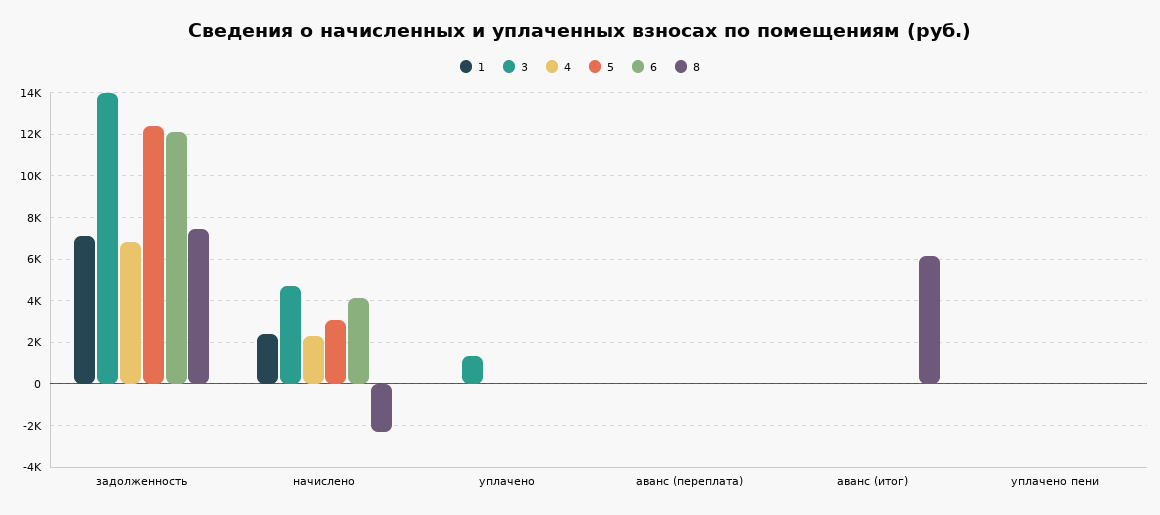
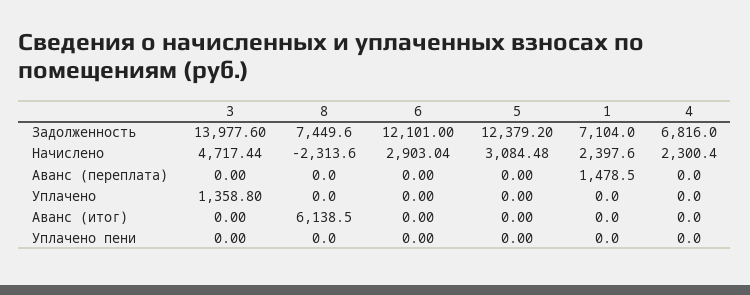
6, начислено: 4000 -> 2903.04
1, аванс (переплата): 0 -> 1478.5

